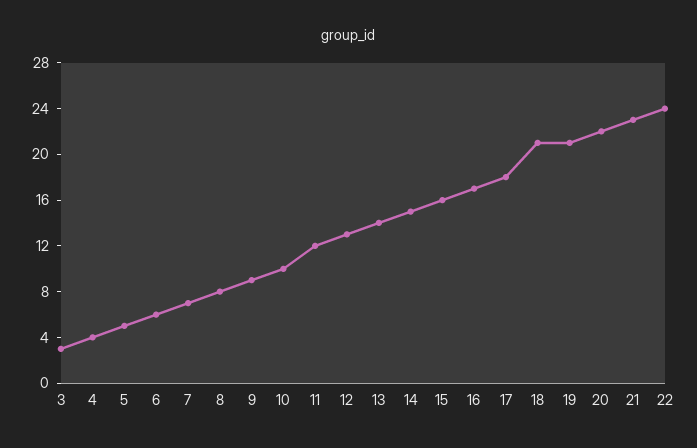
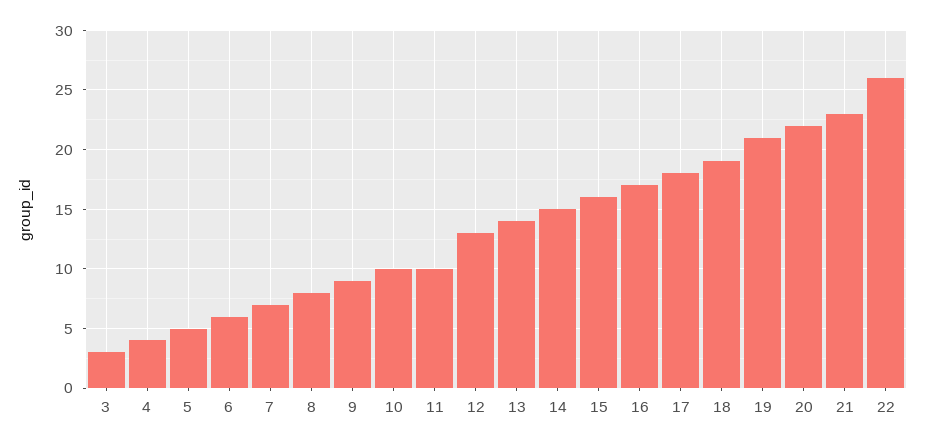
11: 12 -> 10
18: 21 -> 19
22: 24 -> 26

